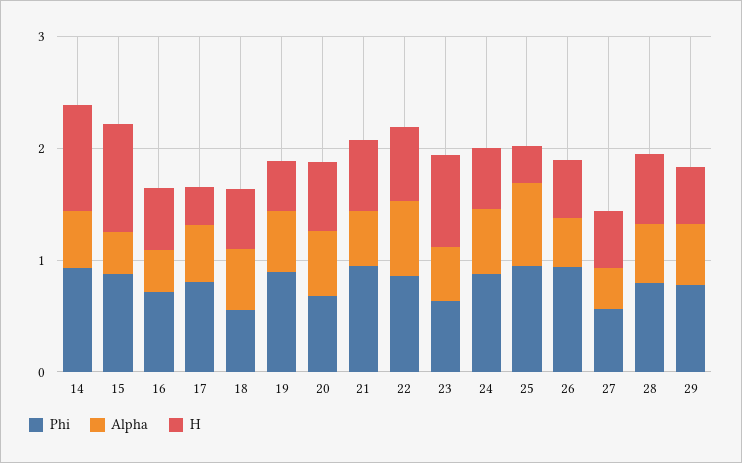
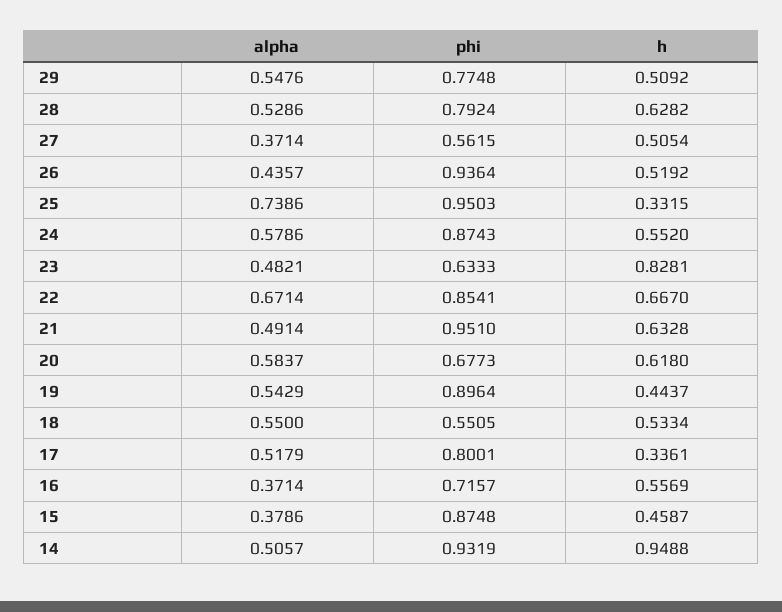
H, 15: 1 -> 0.4587

